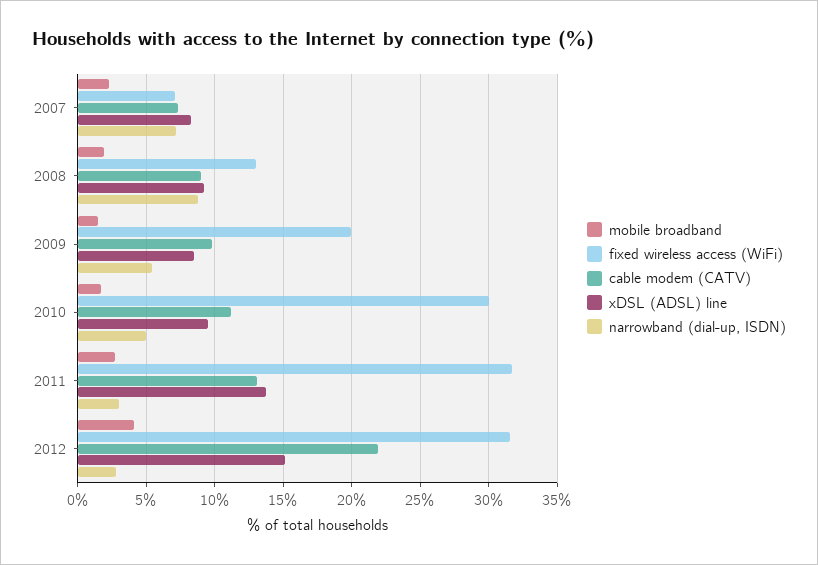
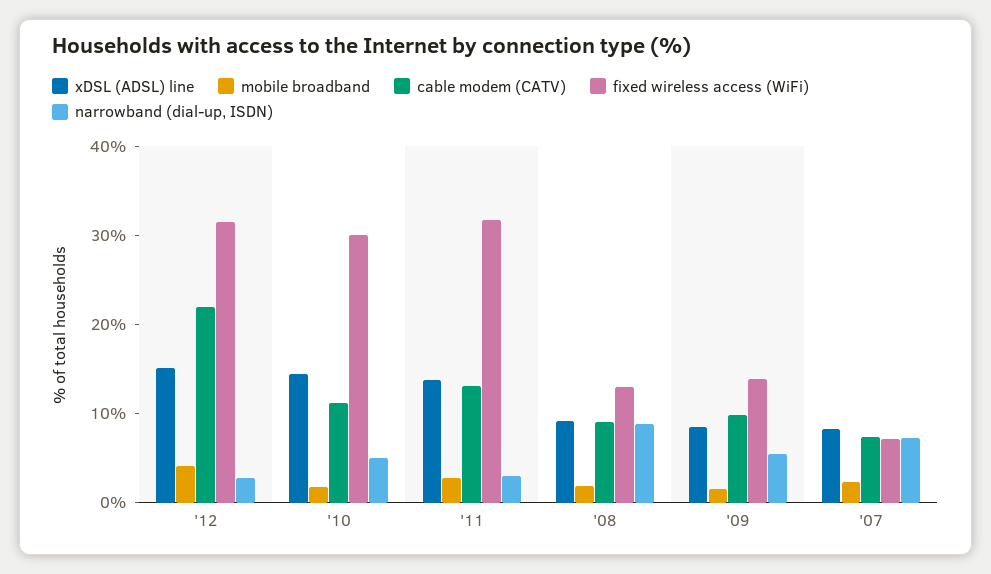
fixed wireless access (WiFi), 2009: 20 -> 14
xDSL (ADSL) line, 2010: 9.5 -> 14

